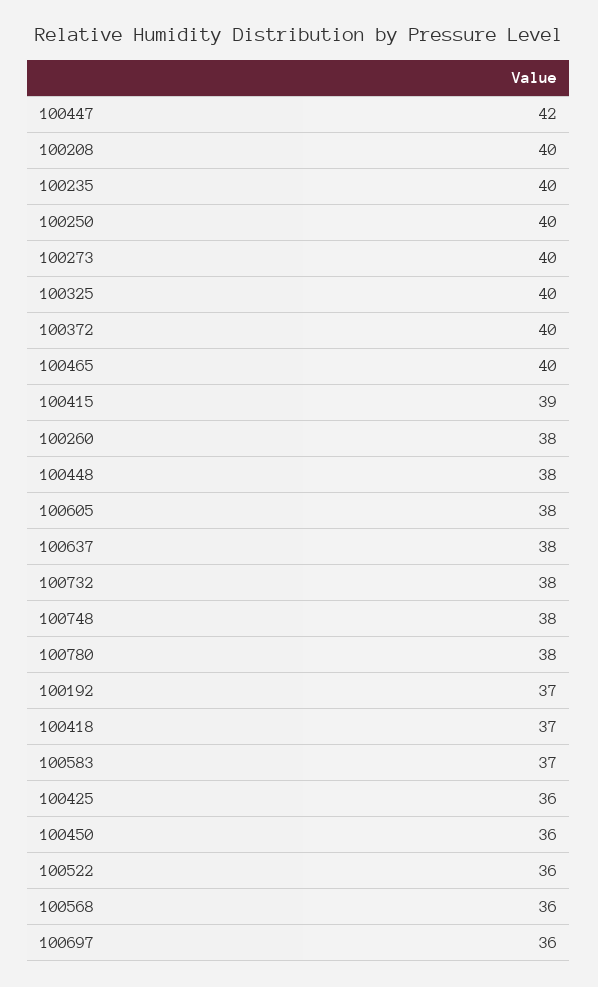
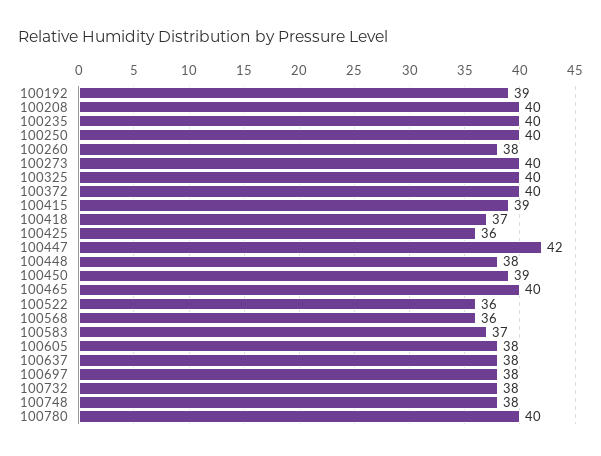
100780: 38 -> 40
100192: 37 -> 39
100450: 36 -> 39
100697: 36 -> 38

